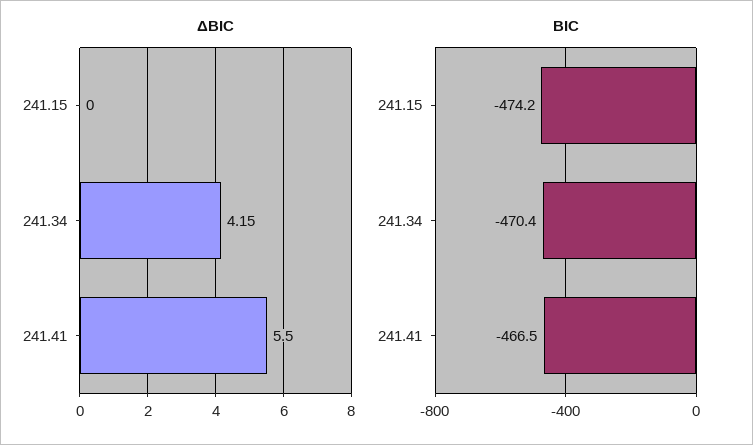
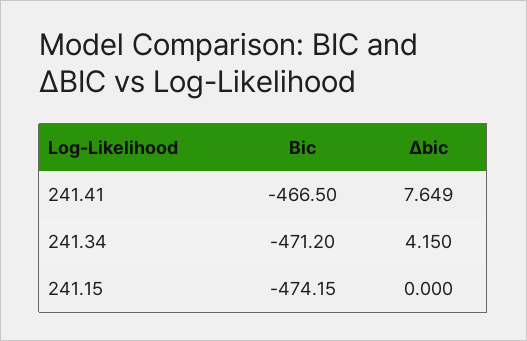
ΔBIC, 241.41: 5.5 -> 7.649
BIC, 241.34: -470.4 -> -471.2

